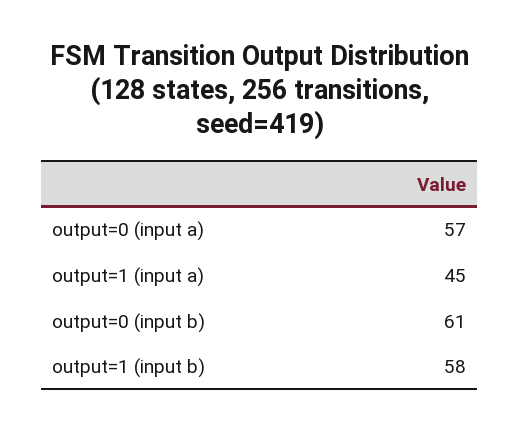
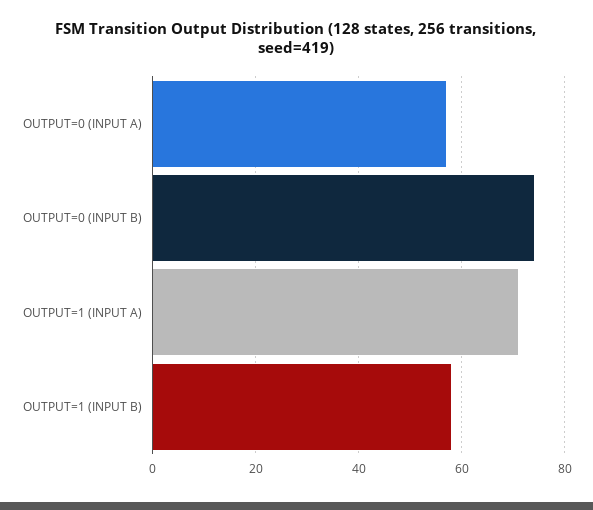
output=1 (input a): 45 -> 70
output=0 (input b): 61 -> 75

